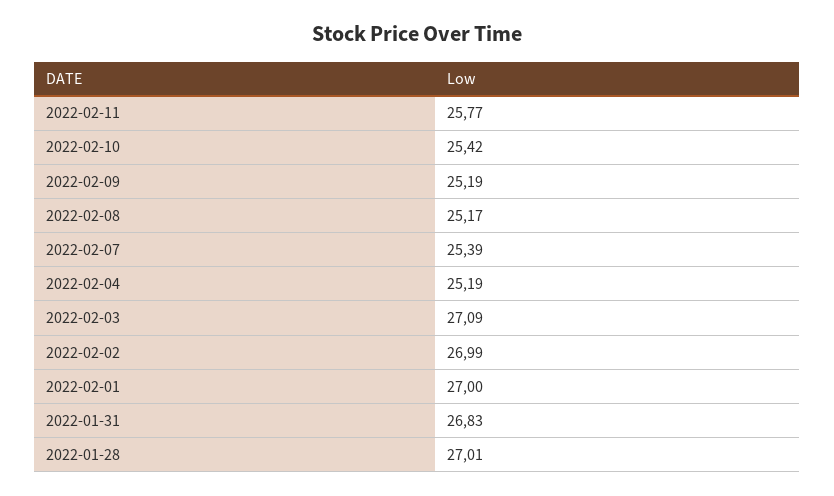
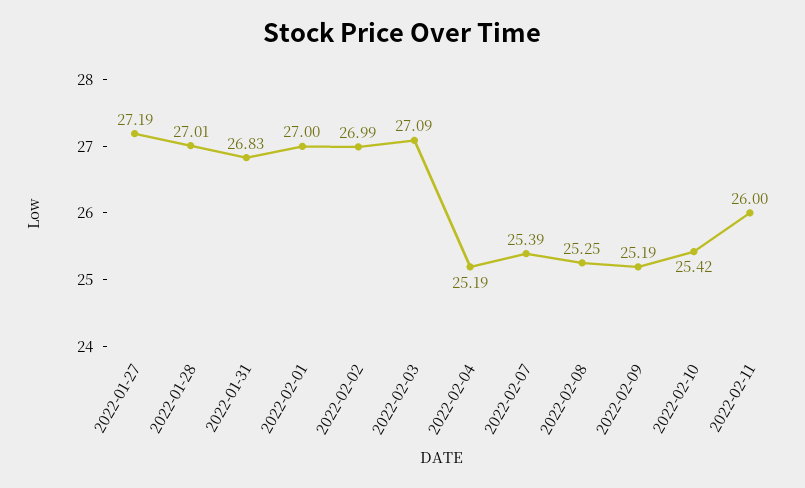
2022-02-11: 25.77 -> 26
2022-02-08: 25.17 -> 25.25
2022-01-27: none -> 27.19

